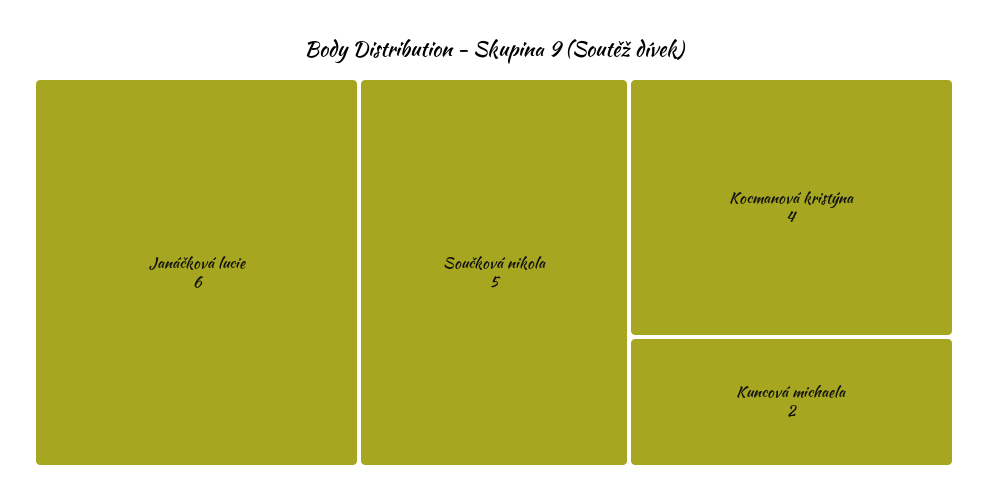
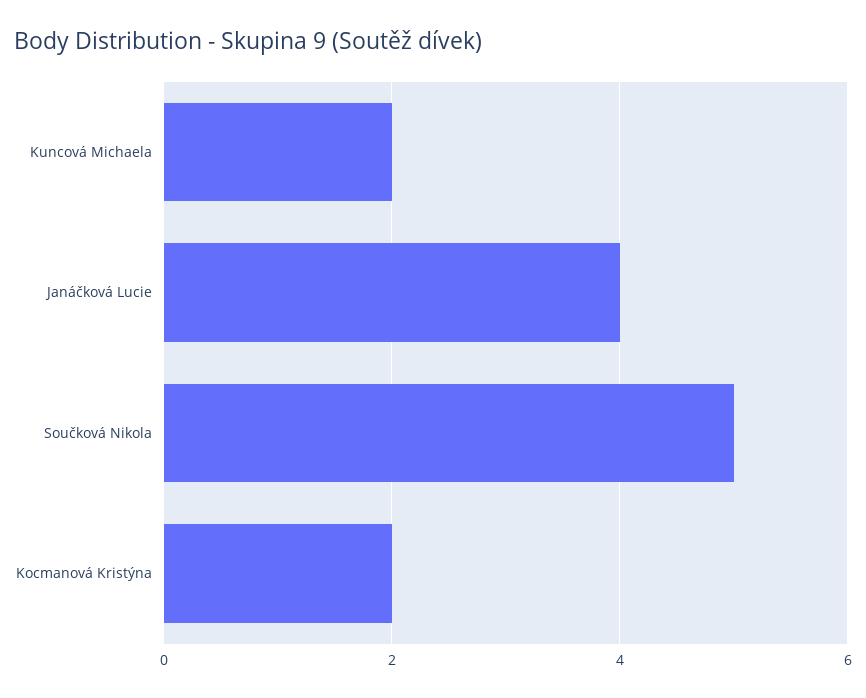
Janáčková lucie: 6 -> 4
Kocmanová kristýna: 4 -> 2

